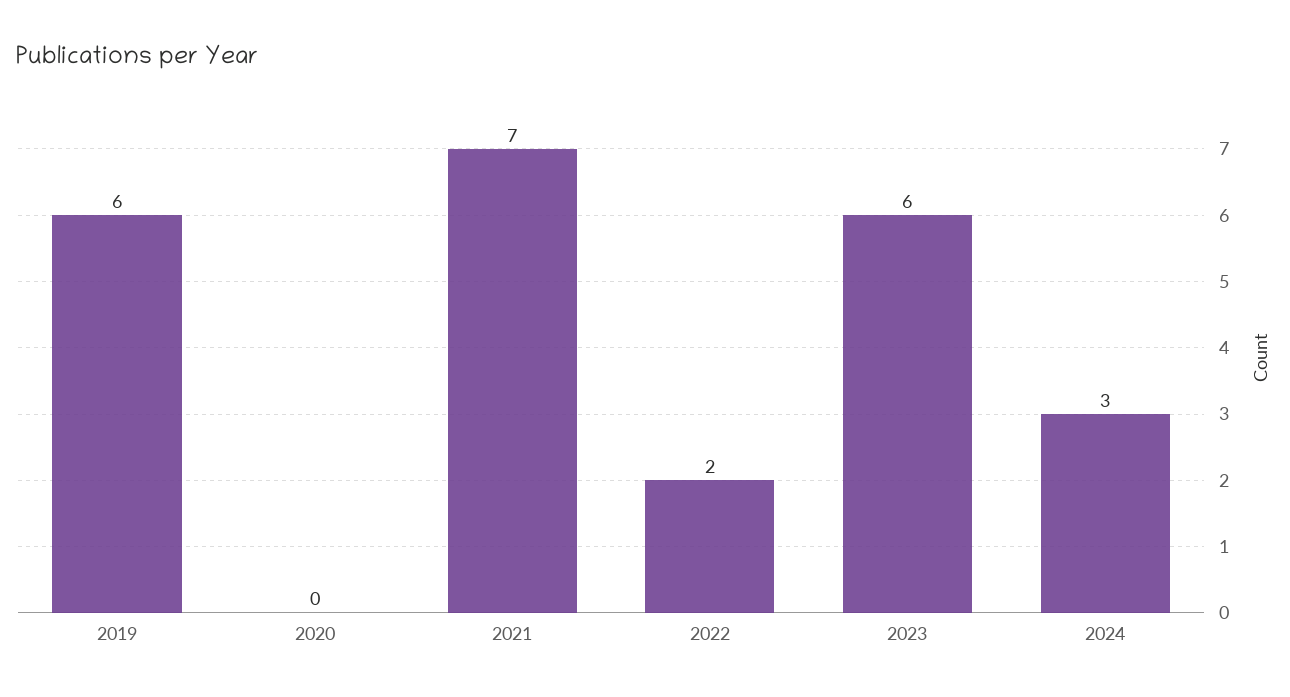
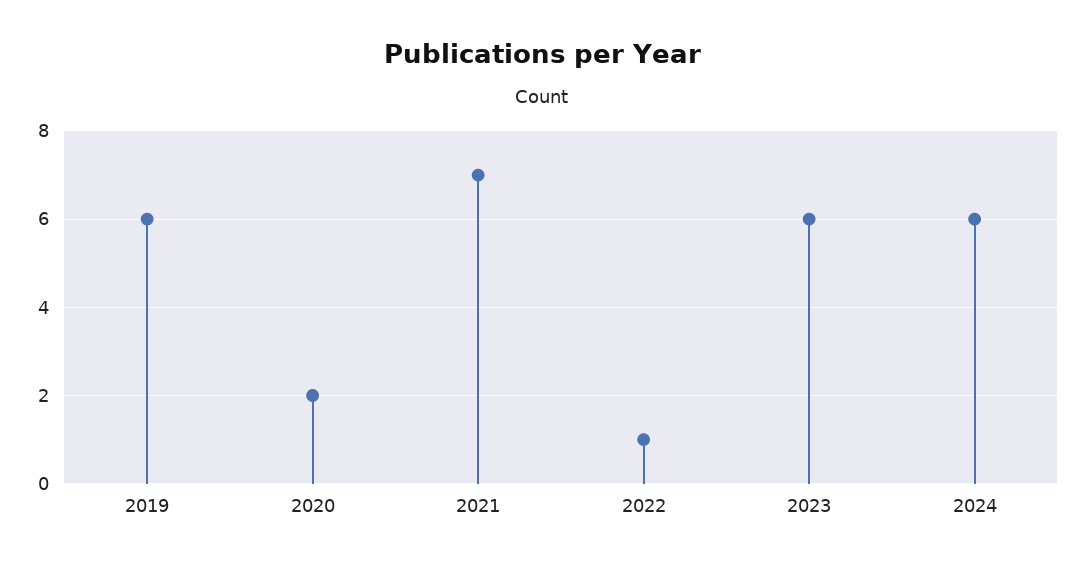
2020: 0 -> 2
2022: 2 -> 1
2024: 3 -> 6

